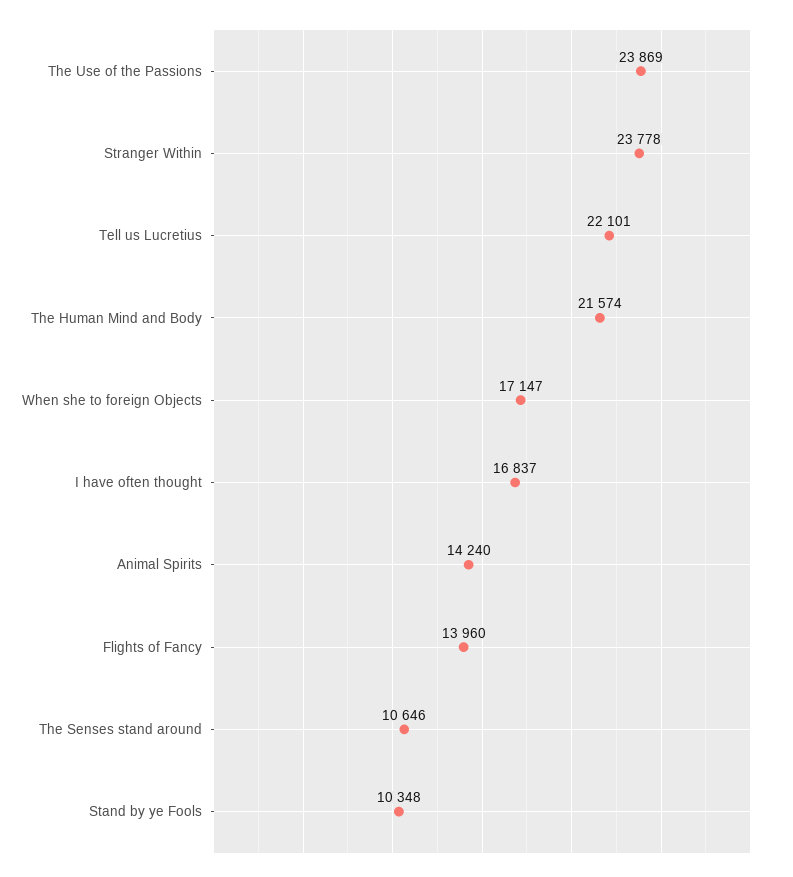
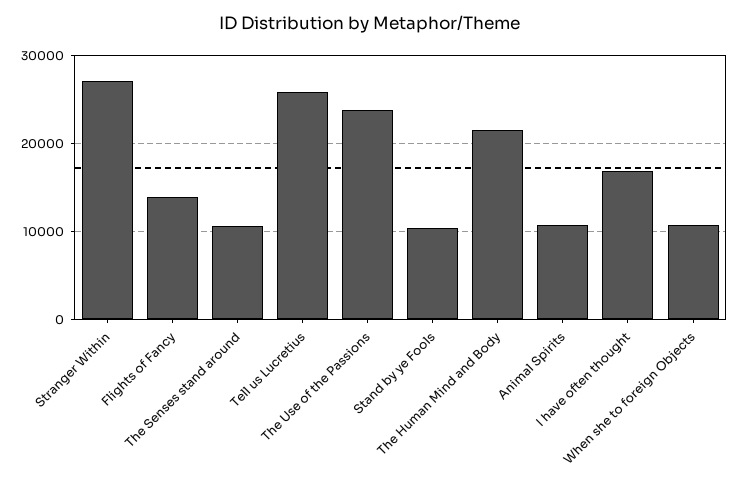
Stranger Within: 23778 -> 27000
Tell us Lucretius: 22101 -> 26000
When she to foreign Objects: 17147 -> 11000
Animal Spirits: 14240 -> 11000

